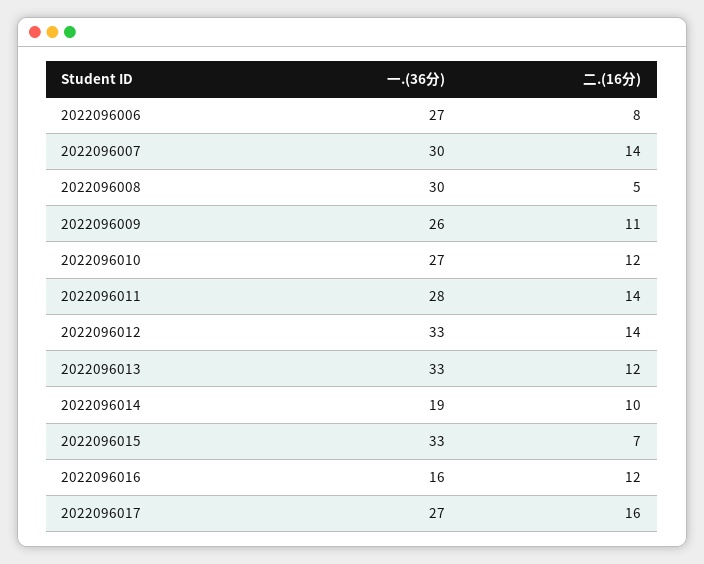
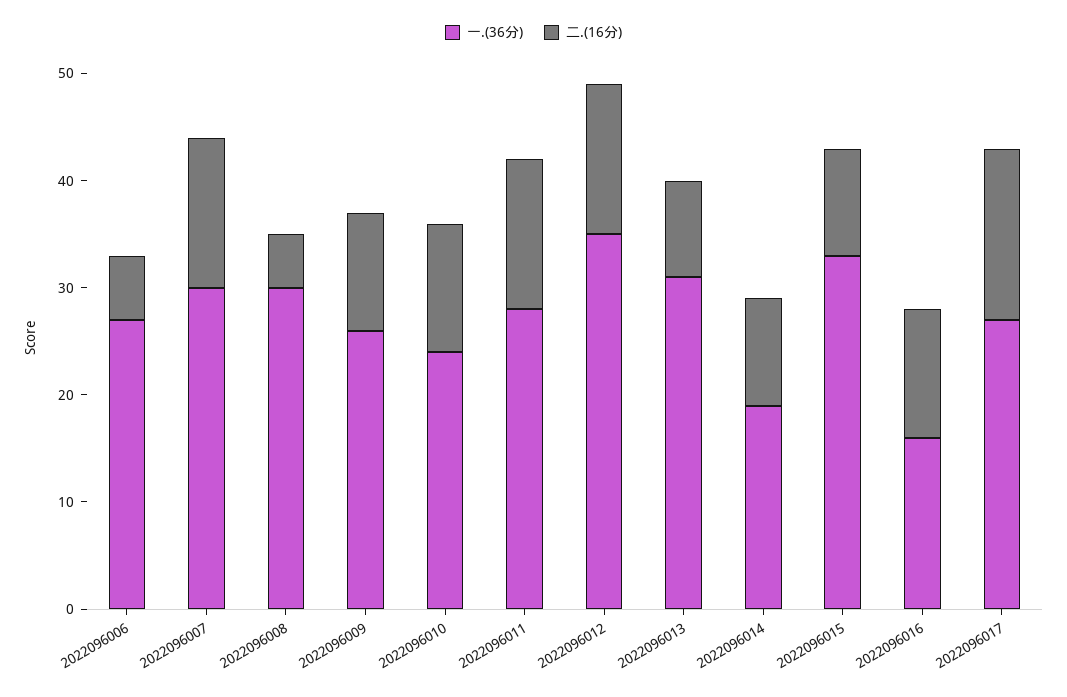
二.(16分), 2022096006: 8 -> 6
一.(36分), 2022096010: 27 -> 24
一.(36分), 2022096012: 33 -> 35
一.(36分), 2022096013: 33 -> 31
二.(16分), 2022096013: 12 -> 9
二.(16分), 2022096015: 7 -> 10

